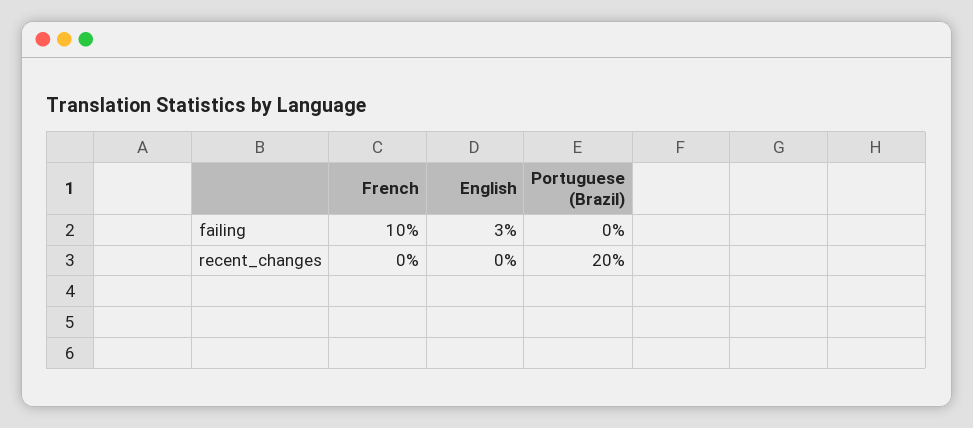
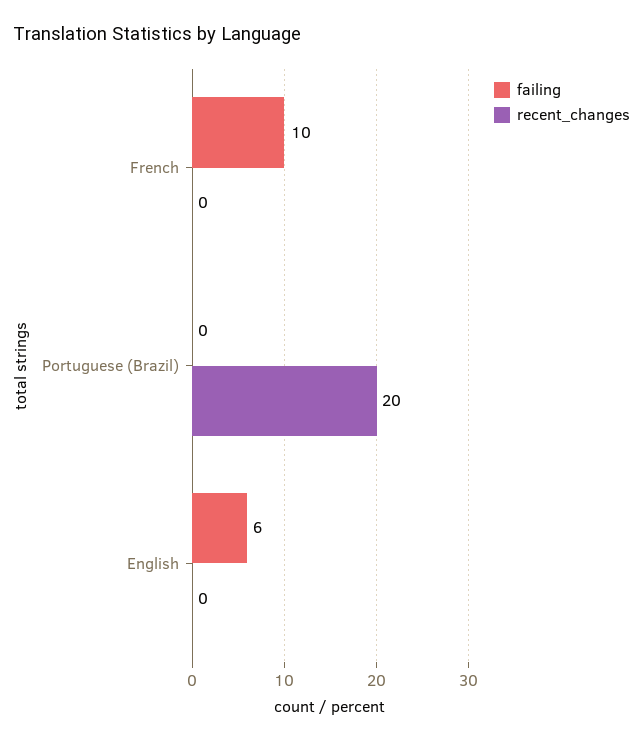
failing, English: 3 -> 6

